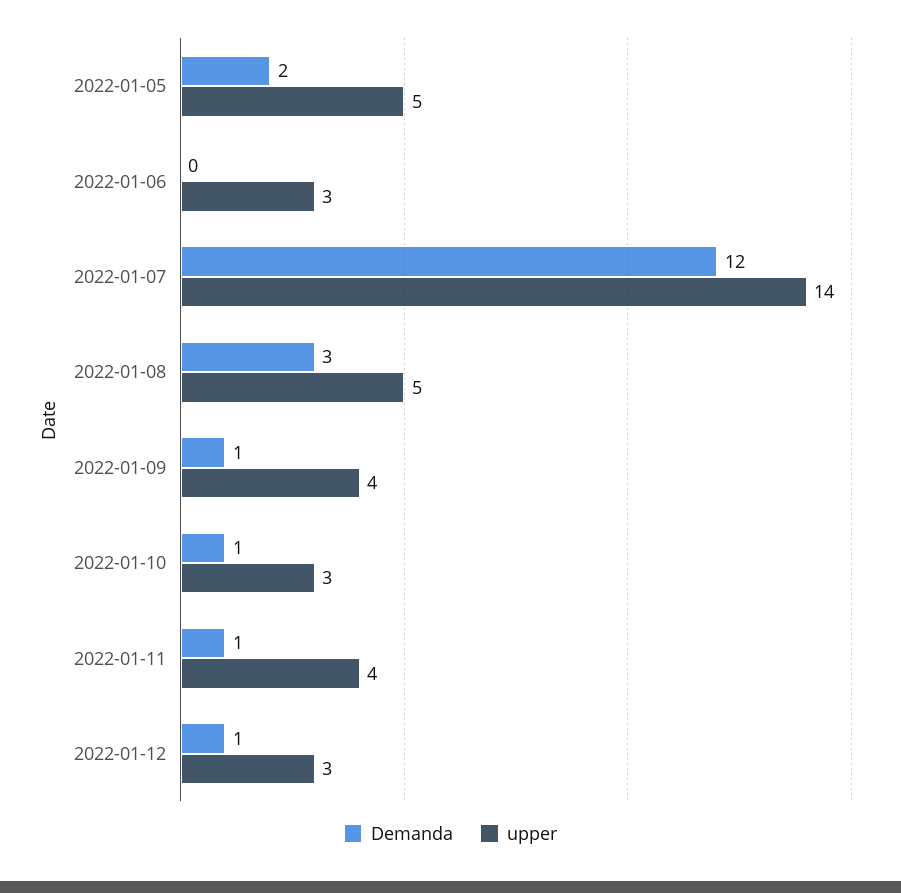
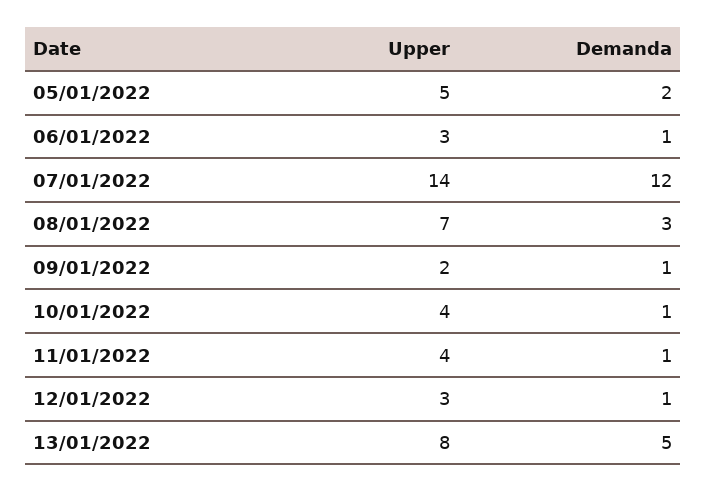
Demanda, 2022-01-06: 0 -> 1
upper, 2022-01-08: 5 -> 7
upper, 2022-01-09: 4 -> 2
upper, 2022-01-10: 3 -> 4
upper, 13/01/2022: none -> 8
Demanda, 13/01/2022: none -> 5

